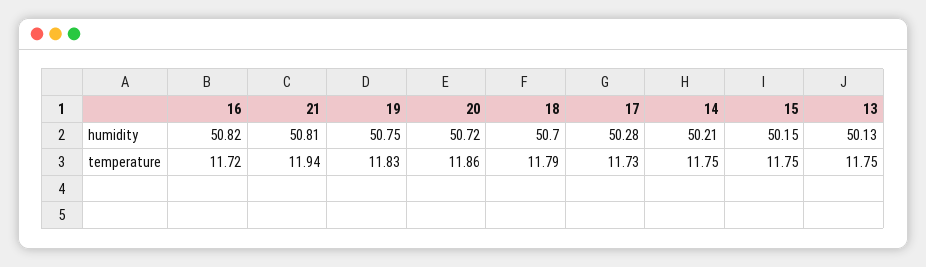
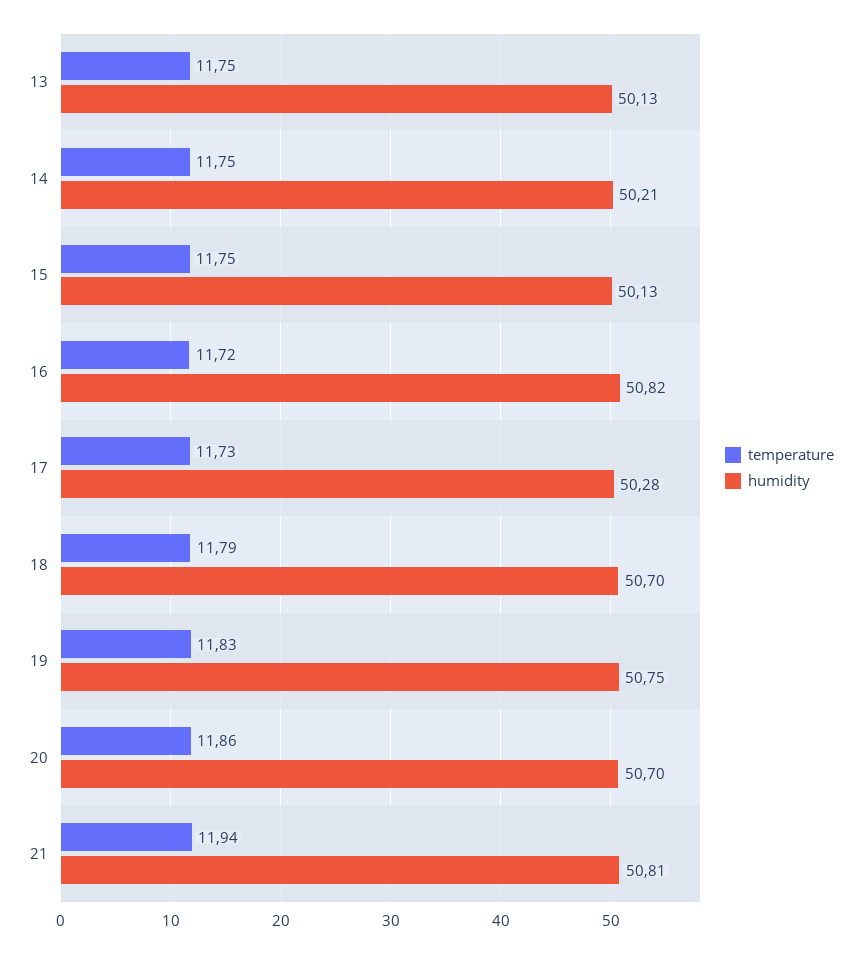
humidity, 20: 50.72 -> 50.7
humidity, 15: 50.15 -> 50.13

